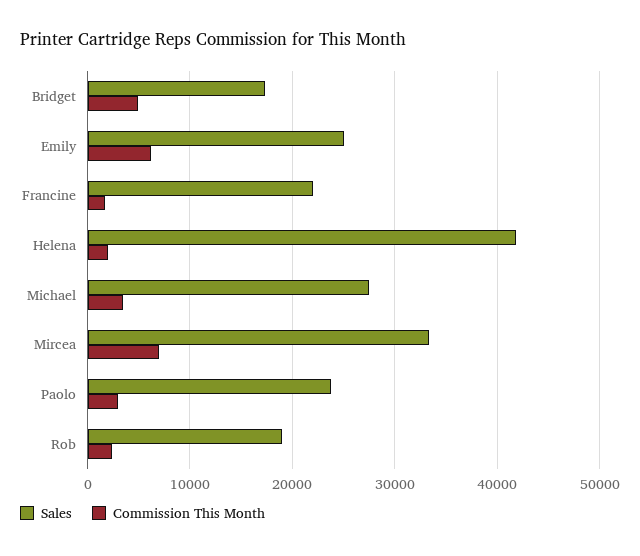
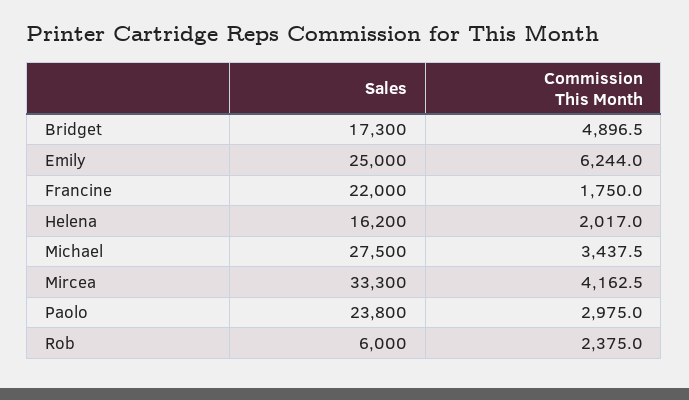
Sales, Helena: 42000 -> 16200
Commission This Month, Mircea: 7000 -> 4162.5
Sales, Rob: 19000 -> 6000

